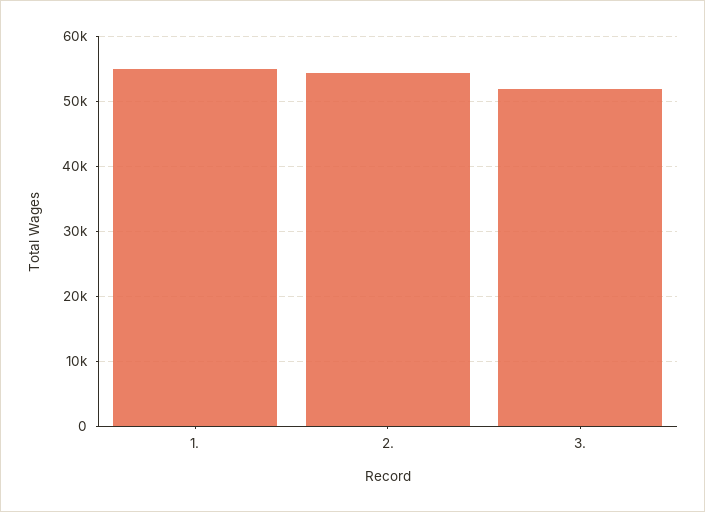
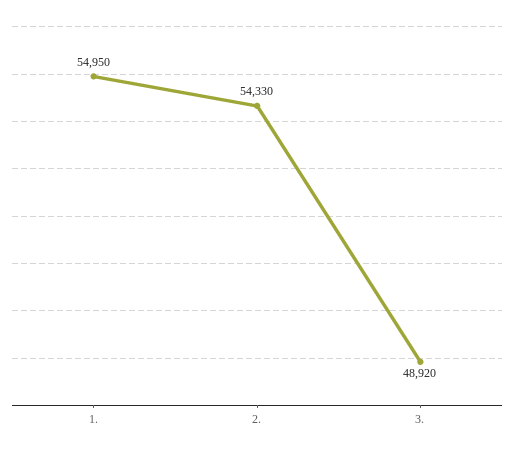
3.: 52000 -> 48920

